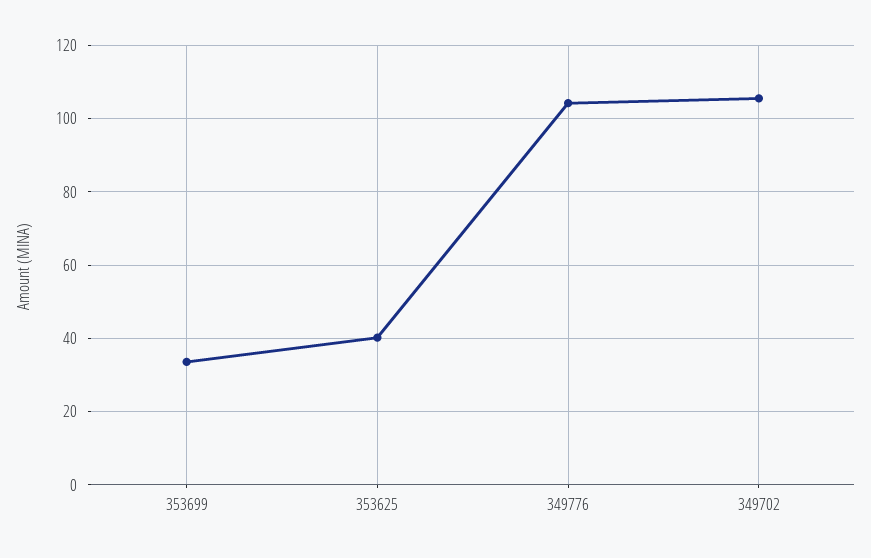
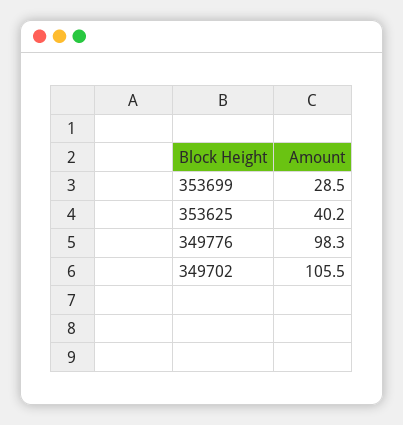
353699: 34 -> 28.5
349776: 104 -> 98.3

